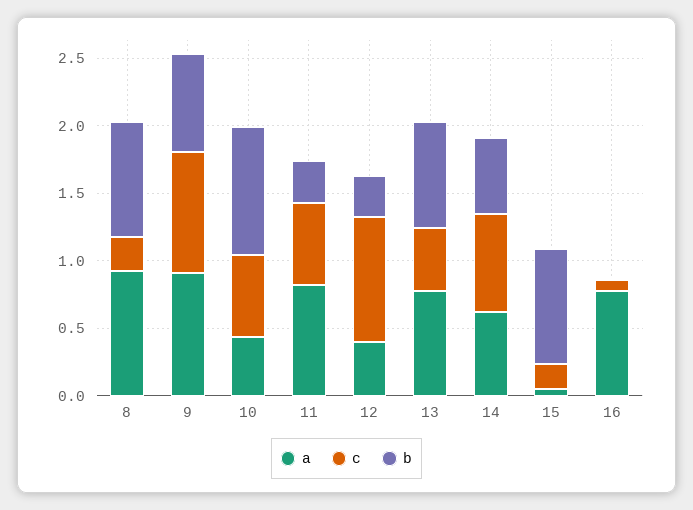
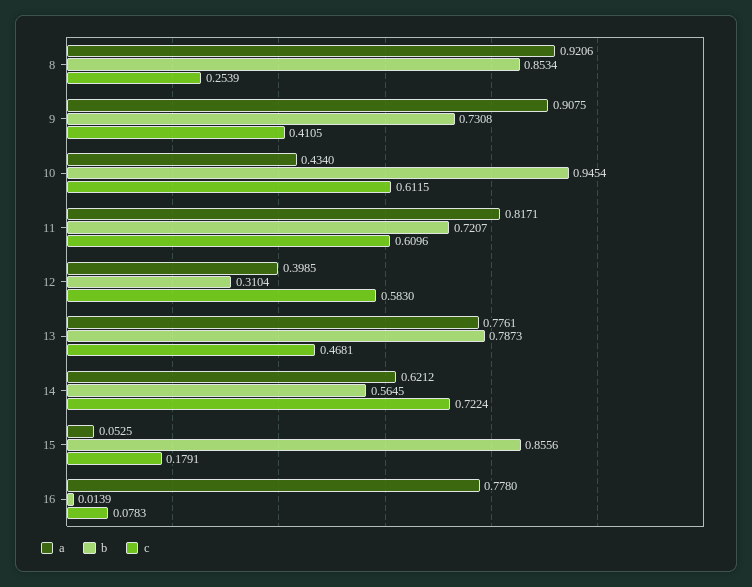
c, 9: 0.9 -> 0.4105
b, 11: 0.3 -> 0.7207
c, 12: 0.9 -> 0.583

